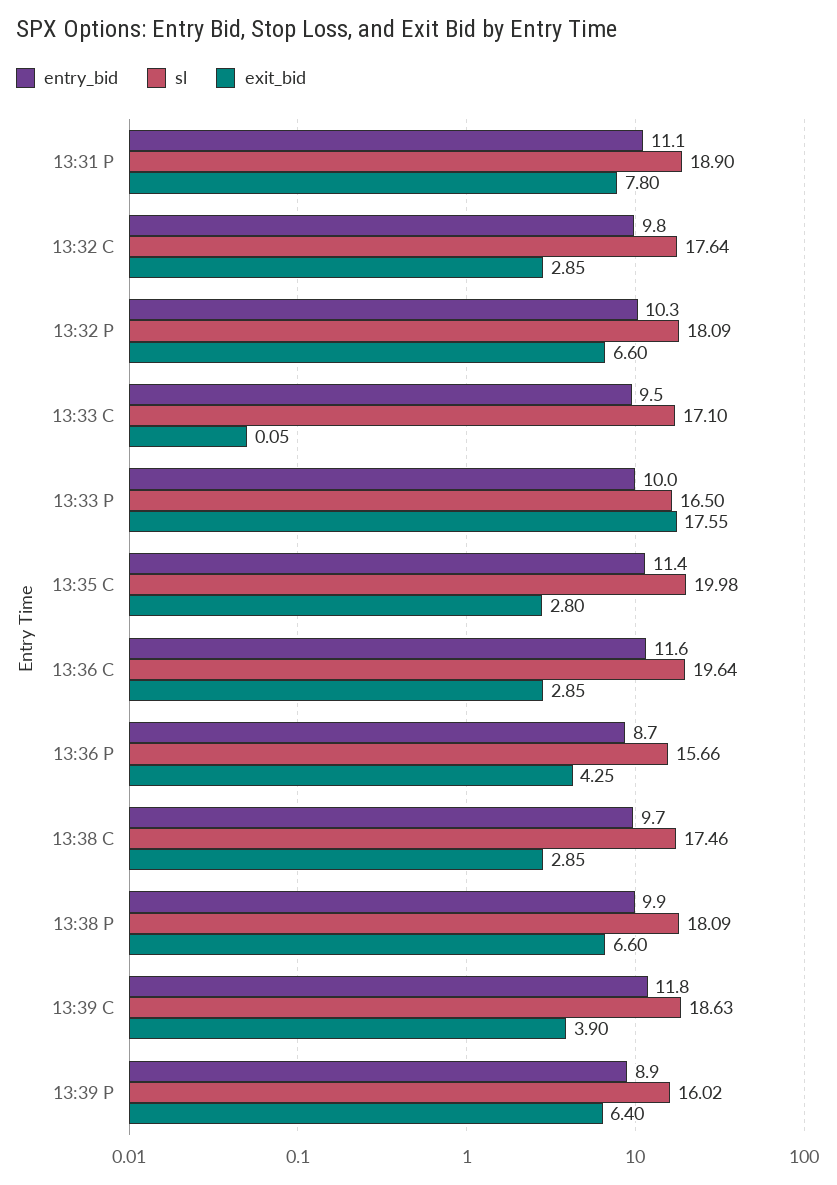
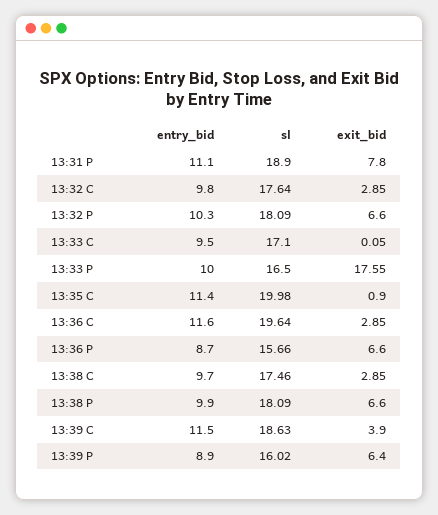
exit_bid, 13:35 C: 2.8 -> 0.9
exit_bid, 13:36 P: 4.25 -> 6.6
entry_bid, 13:39 C: 11.8 -> 11.5

